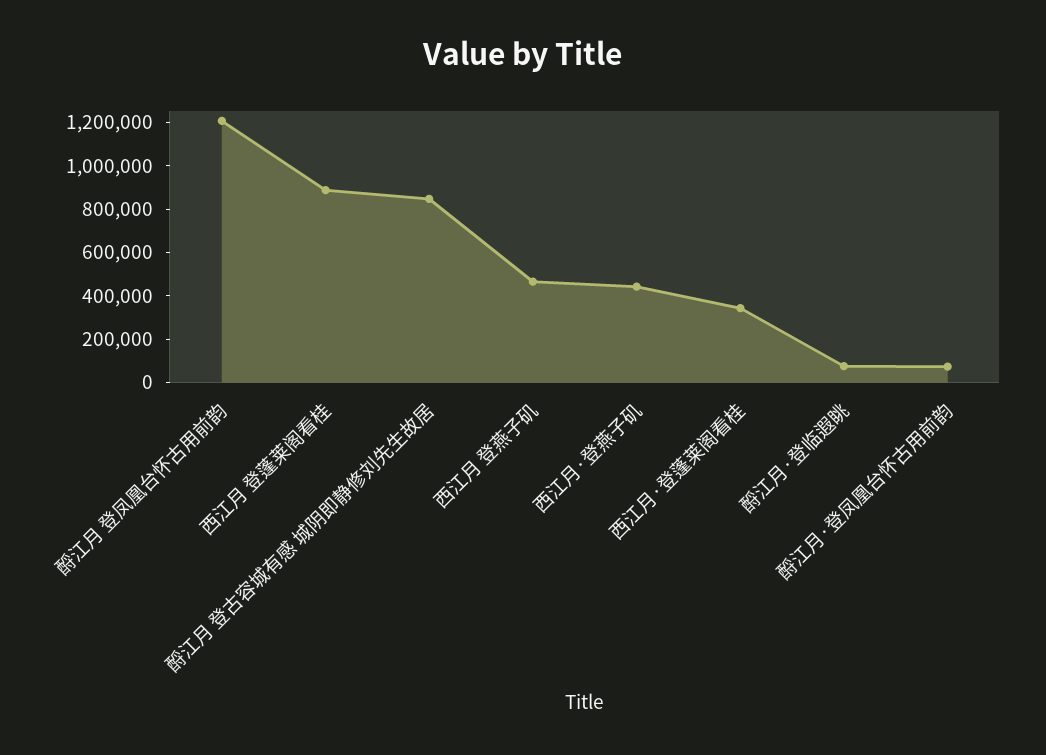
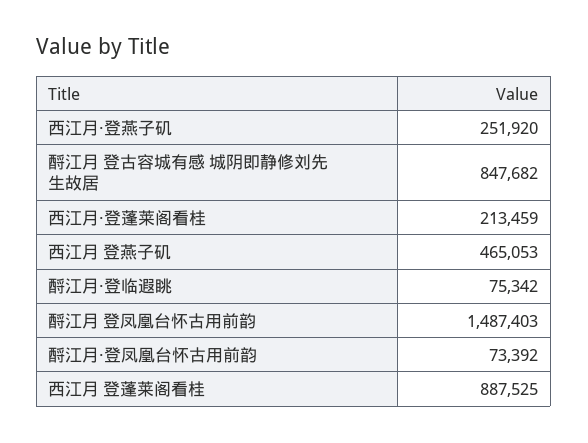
酹江月 登凤凰台怀古用前韵: 1200000 -> 1487403
西江月·登燕子矶: 450000 -> 251920
西江月·登蓬莱阁看桂: 350000 -> 213459

